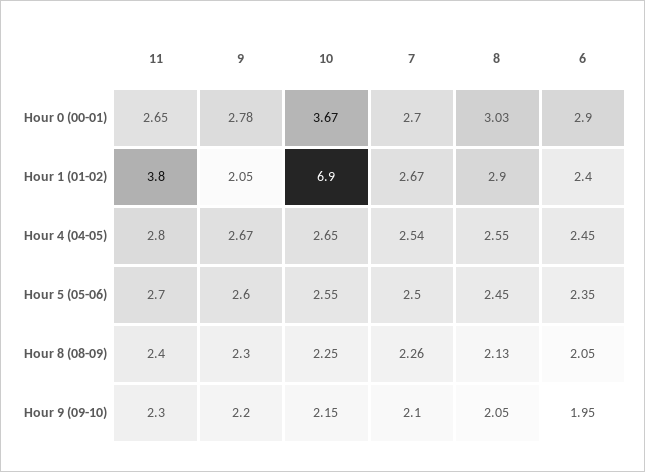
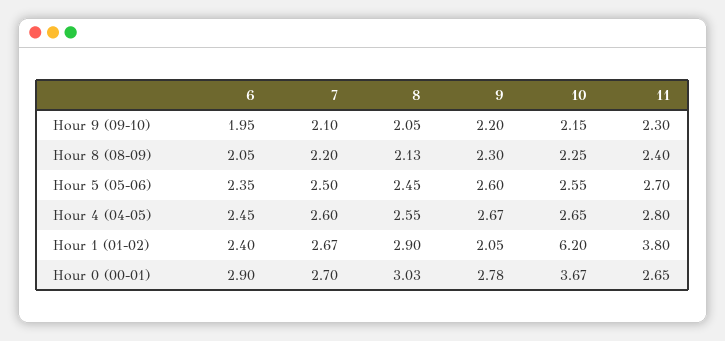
10, Hour 1 (01-02): 6.9 -> 6.2
7, Hour 4 (04-05): 2.54 -> 2.6
7, Hour 8 (08-09): 2.26 -> 2.2

